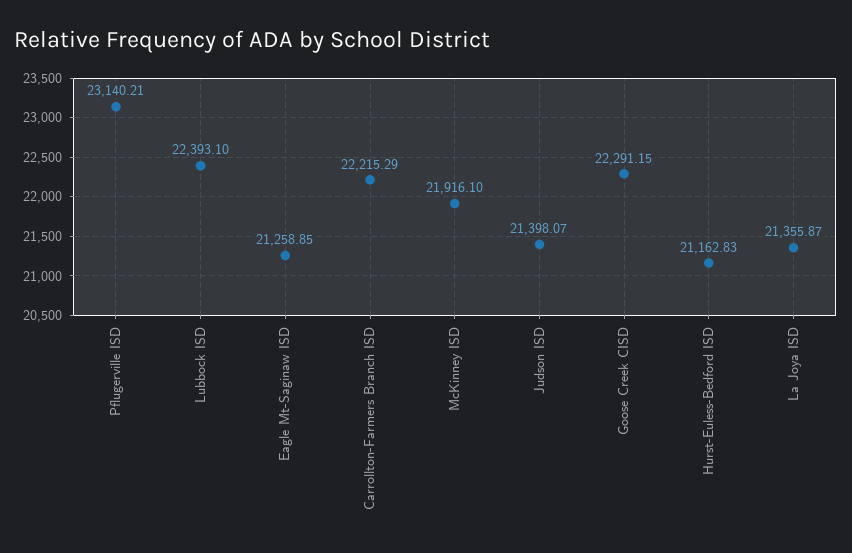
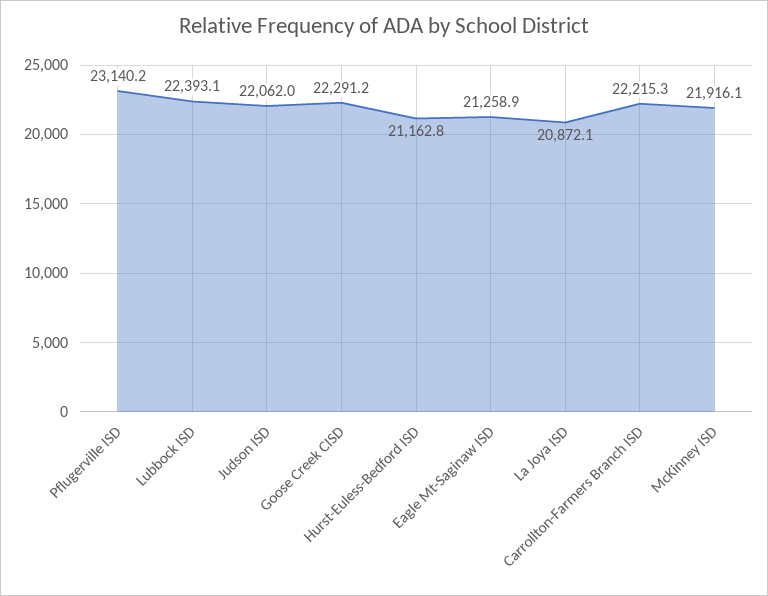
Judson ISD: 21398.07 -> 22062
La Joya ISD: 21355.87 -> 20872.1

